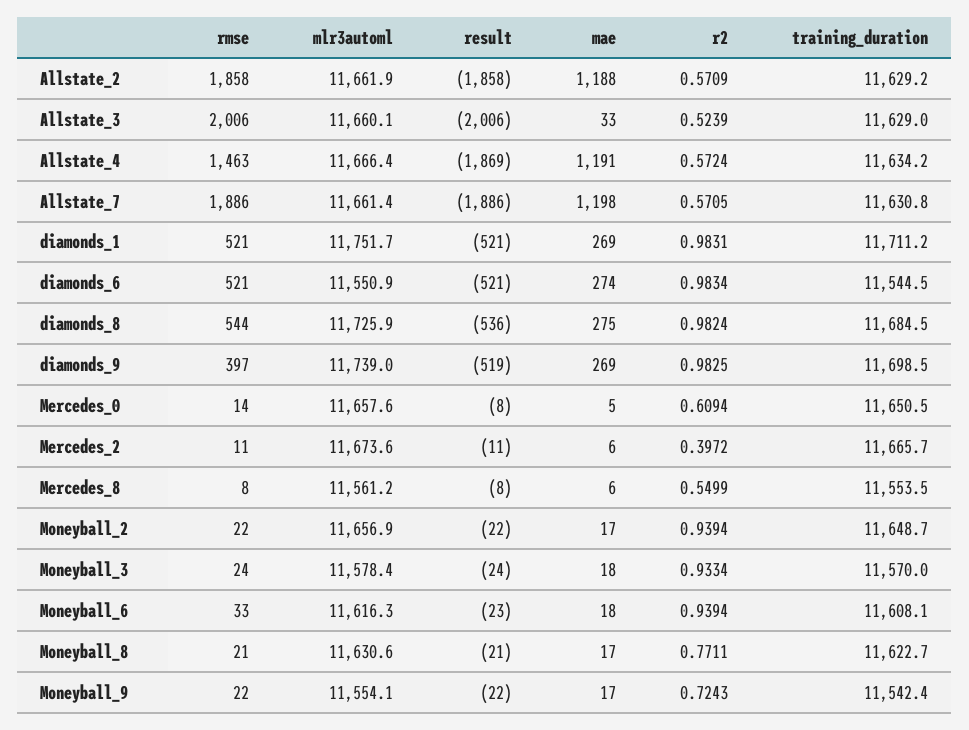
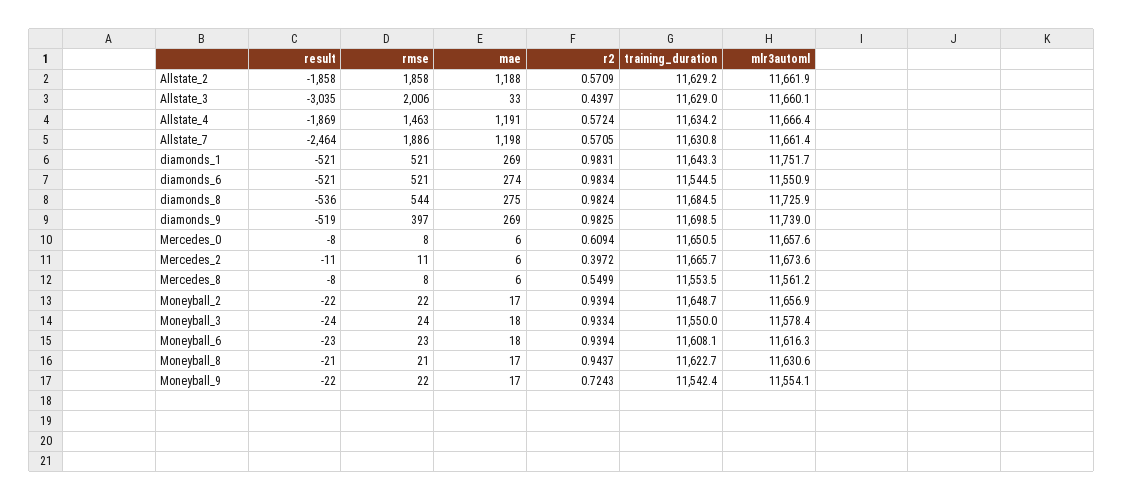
result, Allstate_3: -2006 -> -3035
r2, Allstate_3: 0.5239 -> 0.4397
result, Allstate_7: -1886 -> -2464
training_duration, diamonds_1: 11711.2 -> 11643.3
rmse, Mercedes_0: 14 -> 8
mae, Mercedes_0: 5 -> 6
training_duration, Moneyball_3: 11570 -> 11550
rmse, Moneyball_6: 33 -> 23
r2, Moneyball_8: 0.7711 -> 0.9437

